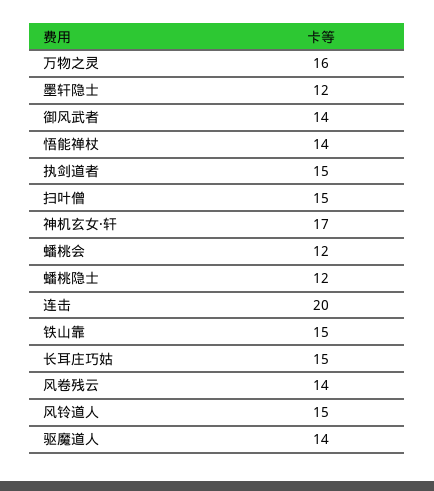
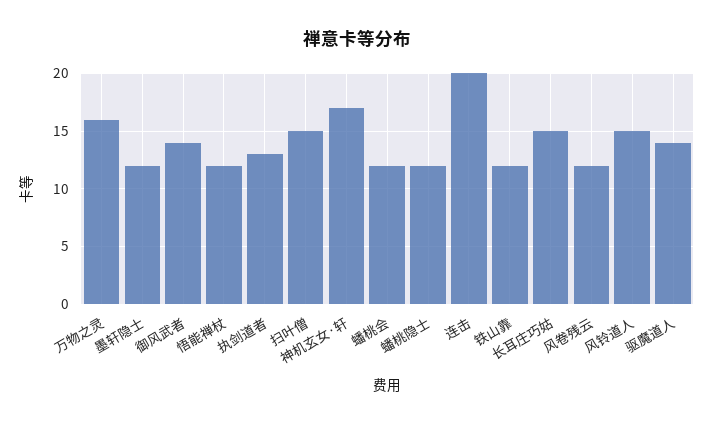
悟能禅杖: 14 -> 12
执剑道者: 15 -> 13
铁山靠: 15 -> 12
风卷残云: 14 -> 12

